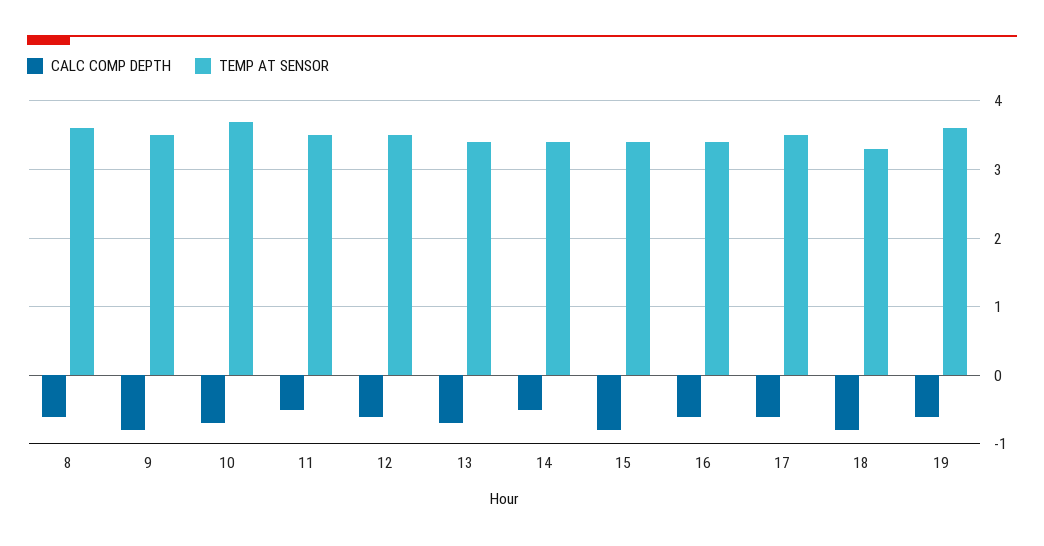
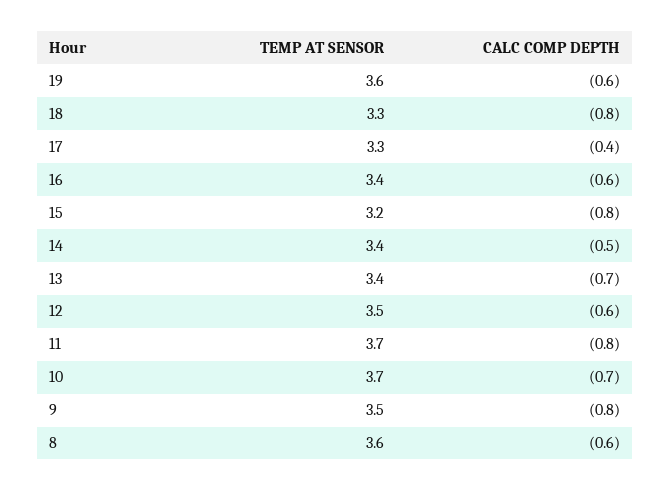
CALC COMP DEPTH, 11: -0.5 -> -0.8
TEMP AT SENSOR, 11: 3.5 -> 3.7
TEMP AT SENSOR, 15: 3.4 -> 3.2
CALC COMP DEPTH, 17: -0.6 -> -0.4
TEMP AT SENSOR, 17: 3.5 -> 3.3

